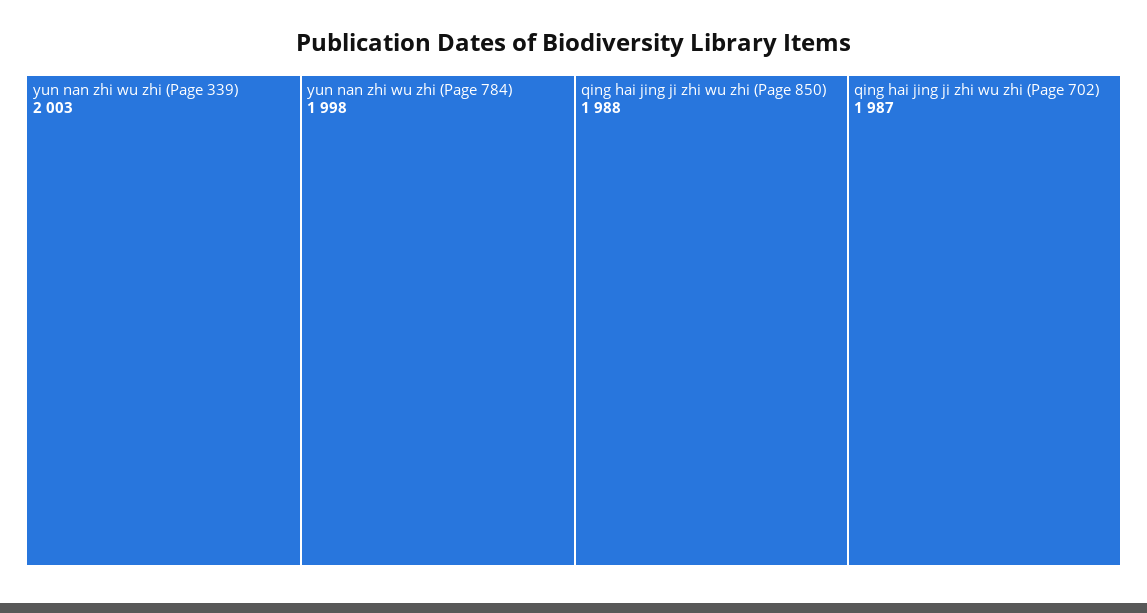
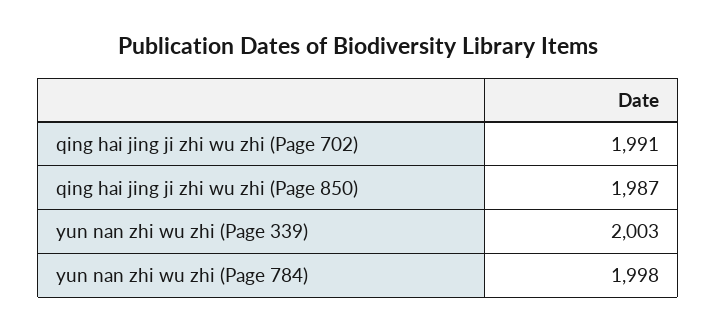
qing hai jing ji zhi wu zhi (Page 850): 1988 -> 1987
qing hai jing ji zhi wu zhi (Page 702): 1987 -> 1991

